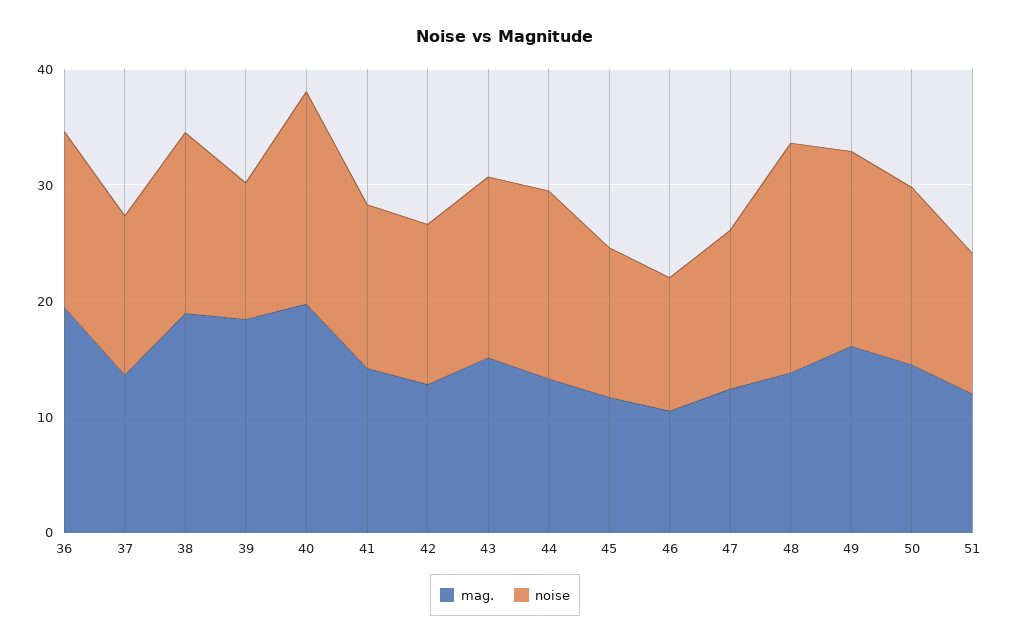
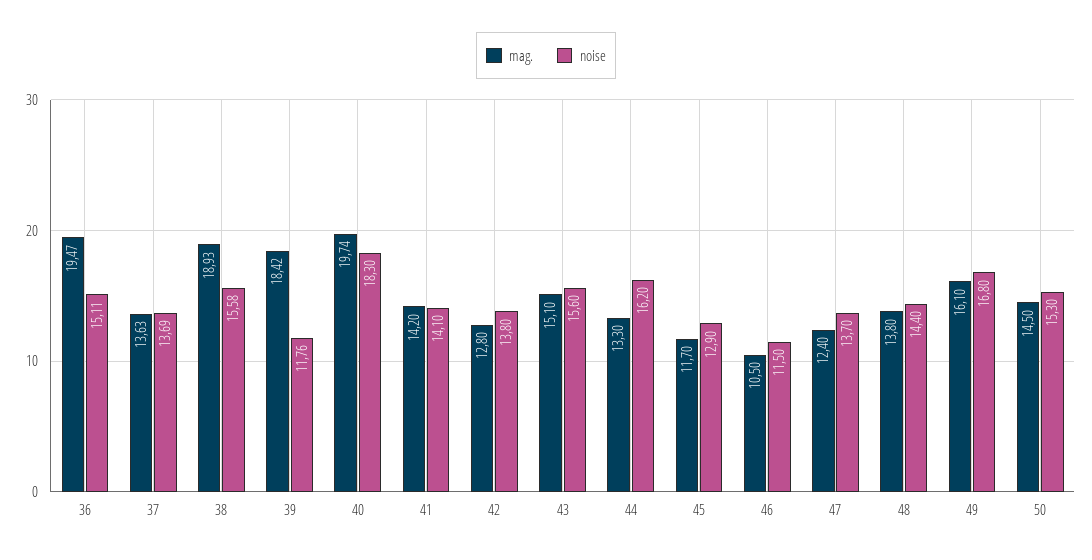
noise, 48: 20 -> 14.4
mag., 51: 12 -> none
noise, 51: 12 -> none

